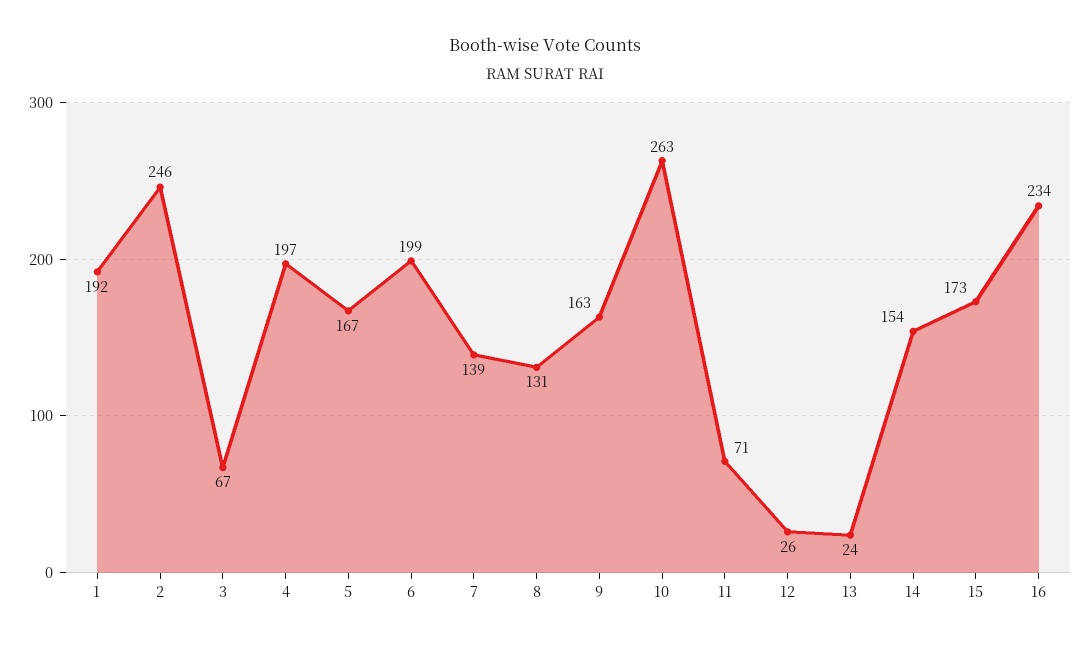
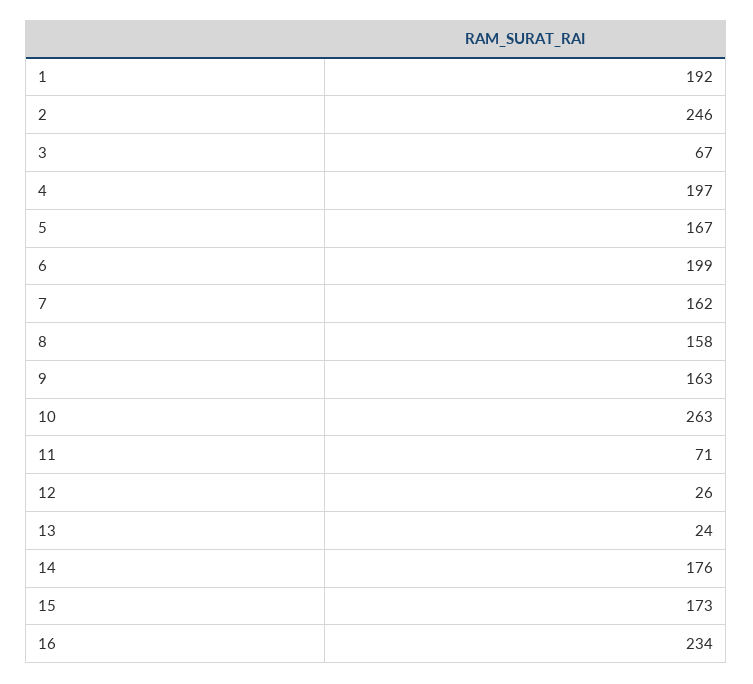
7: 139 -> 162
8: 131 -> 158
14: 154 -> 176

